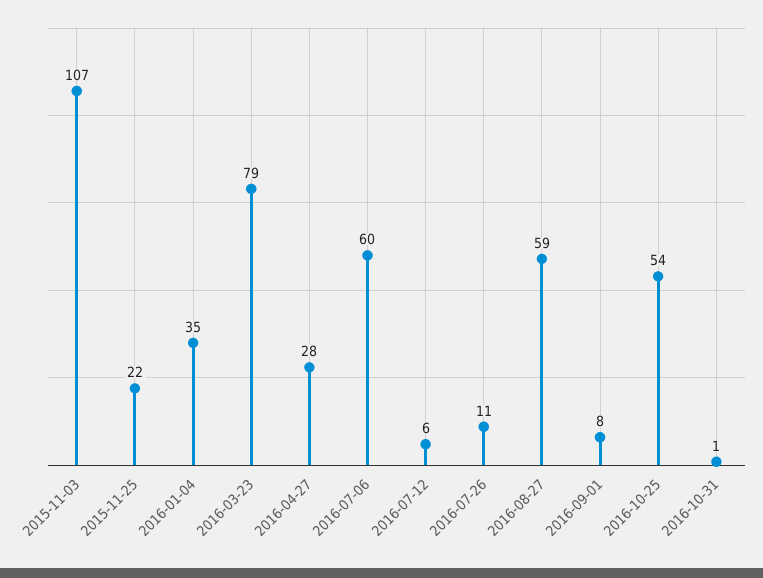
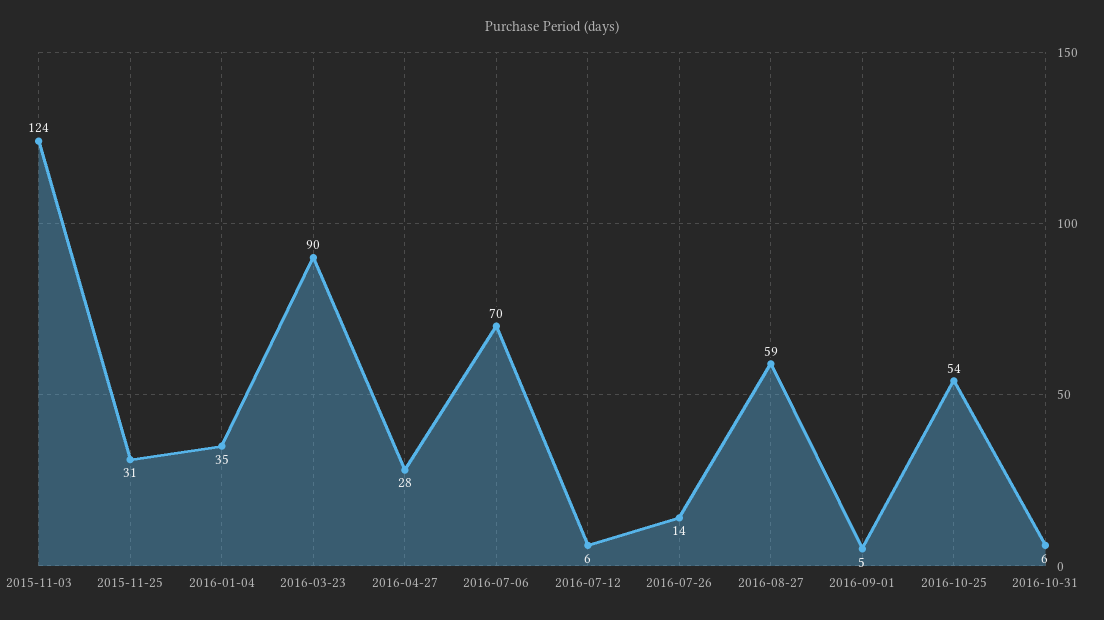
2015-11-03: 107 -> 124
2015-11-25: 22 -> 31
2016-03-23: 79 -> 90
2016-07-06: 60 -> 70
2016-07-26: 11 -> 14
2016-09-01: 8 -> 5
2016-10-31: 1 -> 6

